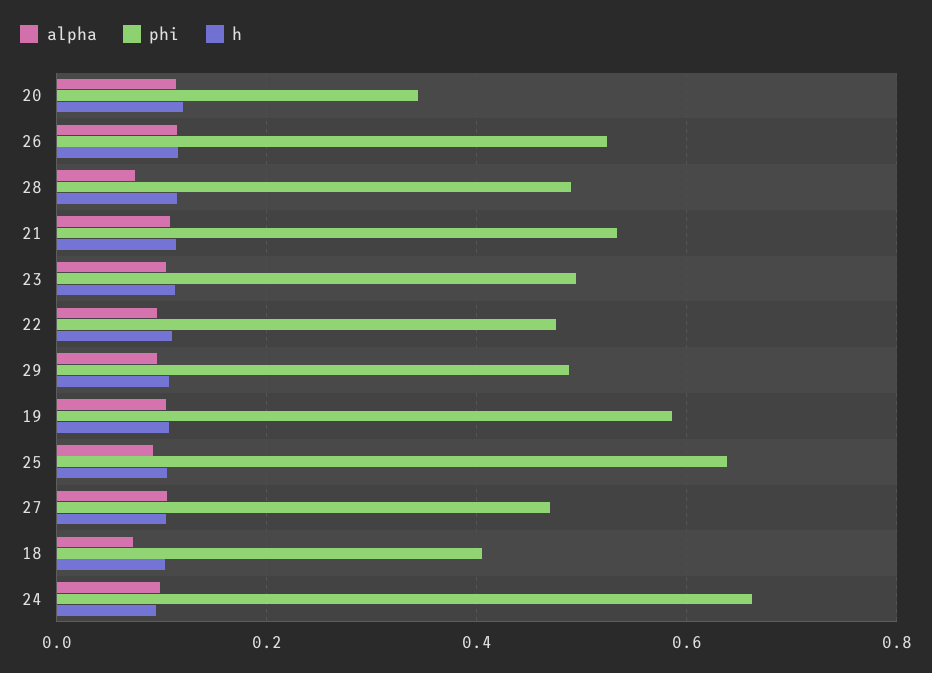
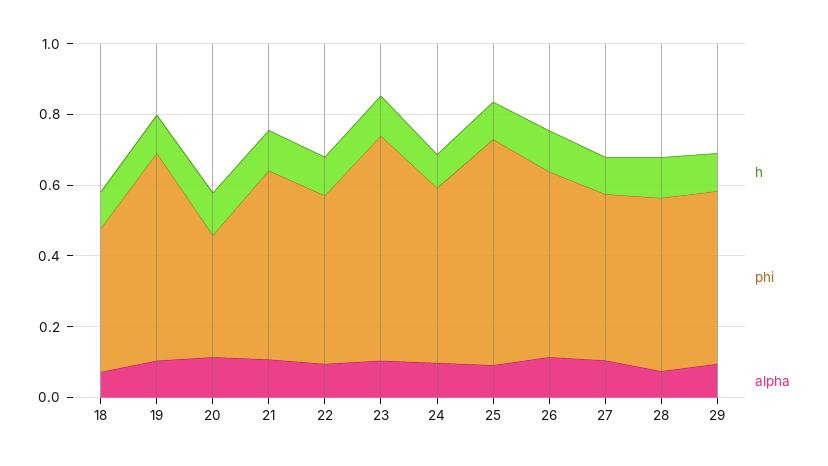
phi, 23: 0.5 -> 0.65
phi, 24: 0.66 -> 0.5

